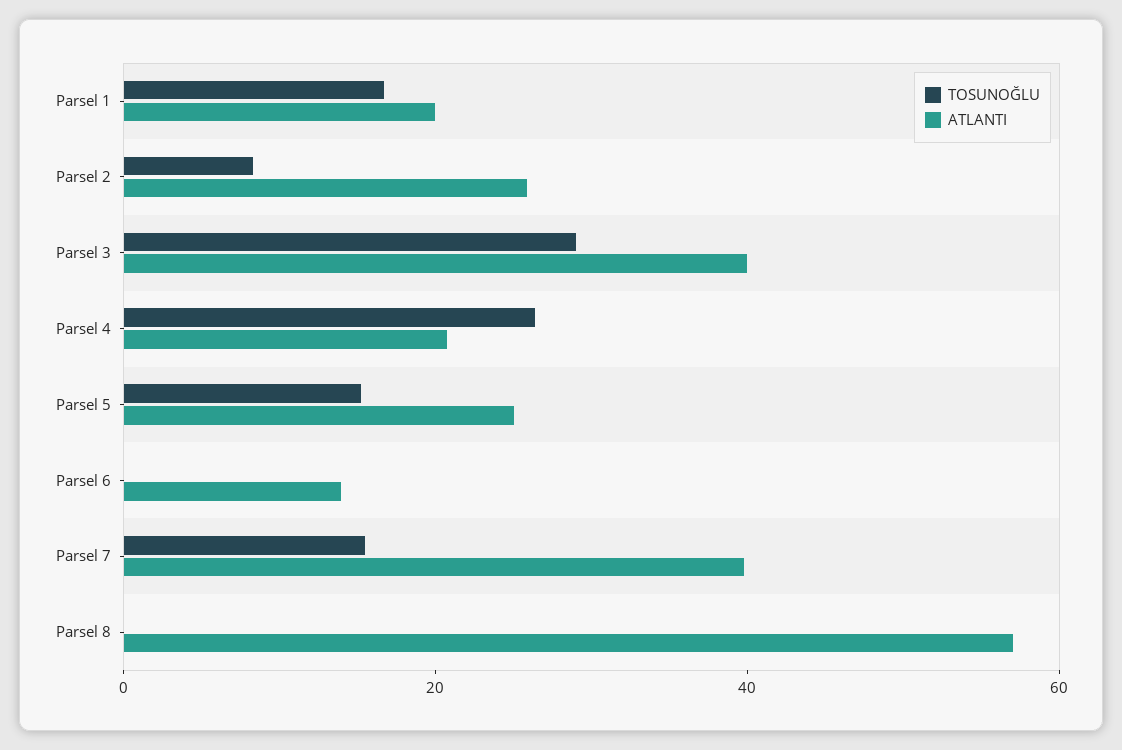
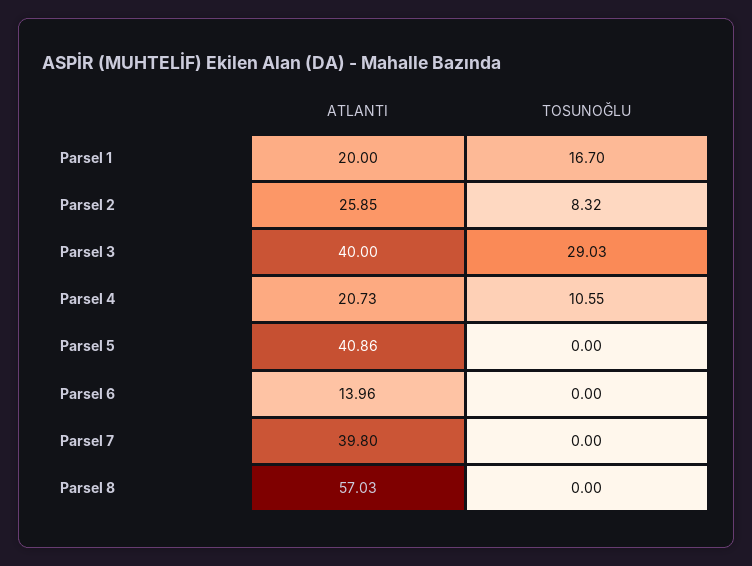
TOSUNOĞLU, Parsel 4: 25 -> 10.55
TOSUNOĞLU, Parsel 5: 15 -> 0
ATLANTI, Parsel 5: 25 -> 40.86
TOSUNOĞLU, Parsel 7: 15 -> 0

